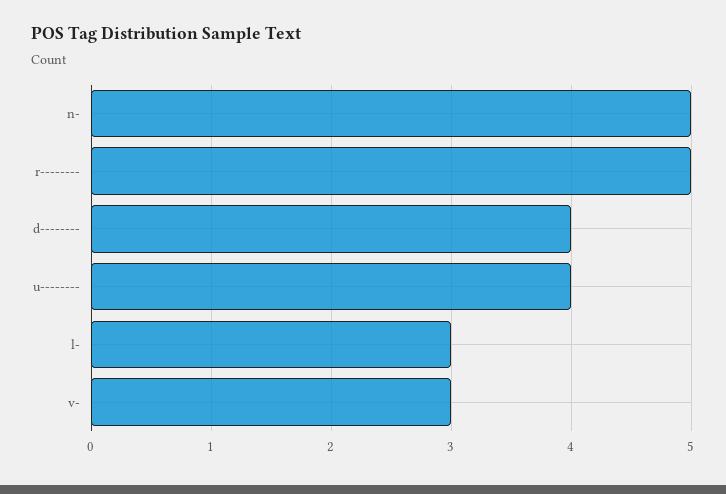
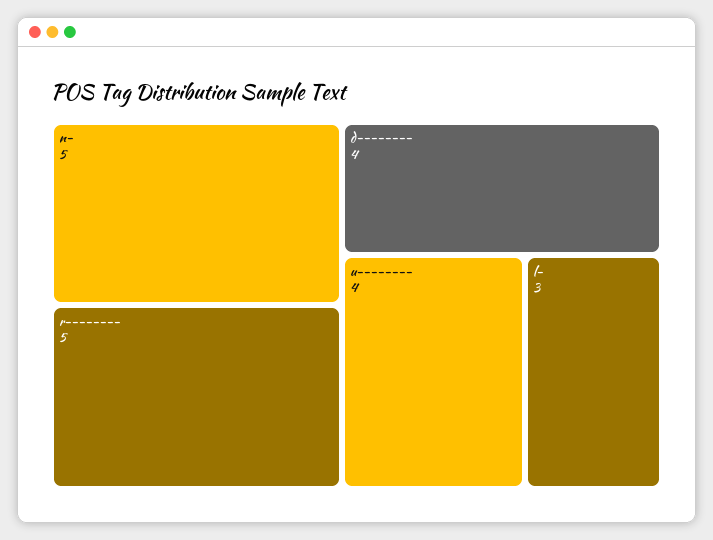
v-: 3 -> none

